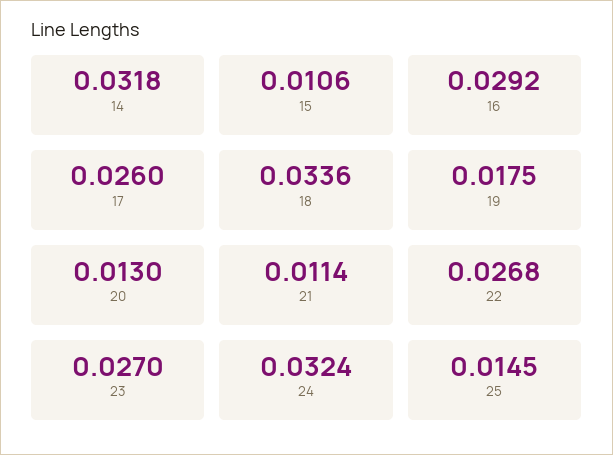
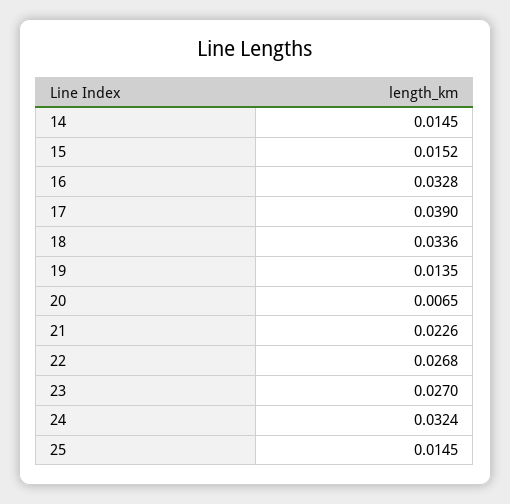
14: 0.0318 -> 0.0145
15: 0.0106 -> 0.0152
16: 0.0292 -> 0.0328
17: 0.026 -> 0.039
19: 0.0175 -> 0.0135
20: 0.013 -> 0.0065
21: 0.0114 -> 0.0226

